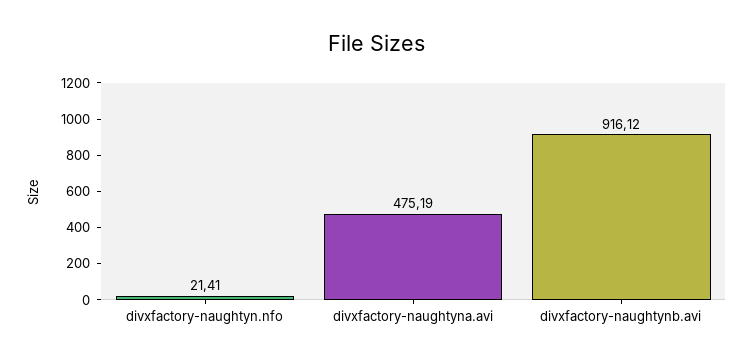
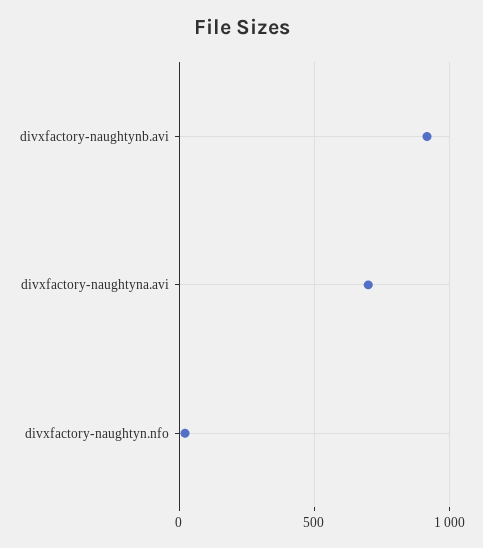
divxfactory-naughtyna.avi: 475.19 -> 700

